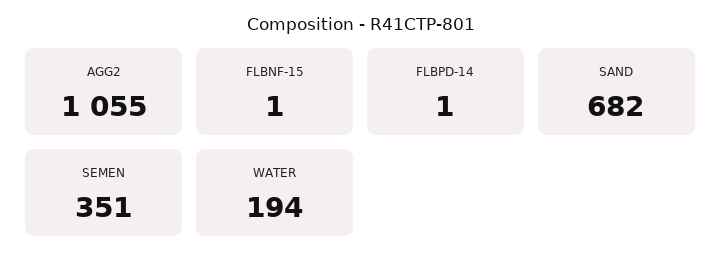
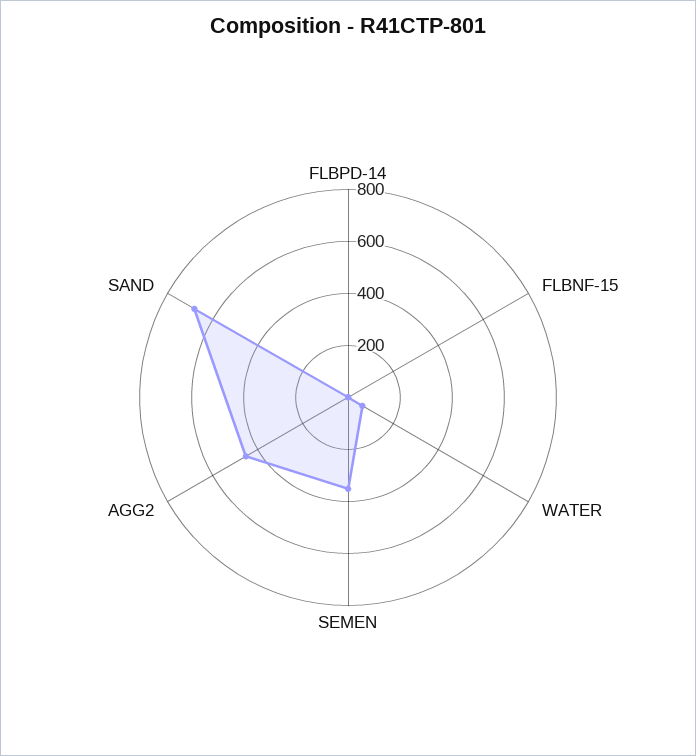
AGG2: 1055 -> 450
WATER: 194 -> 50

